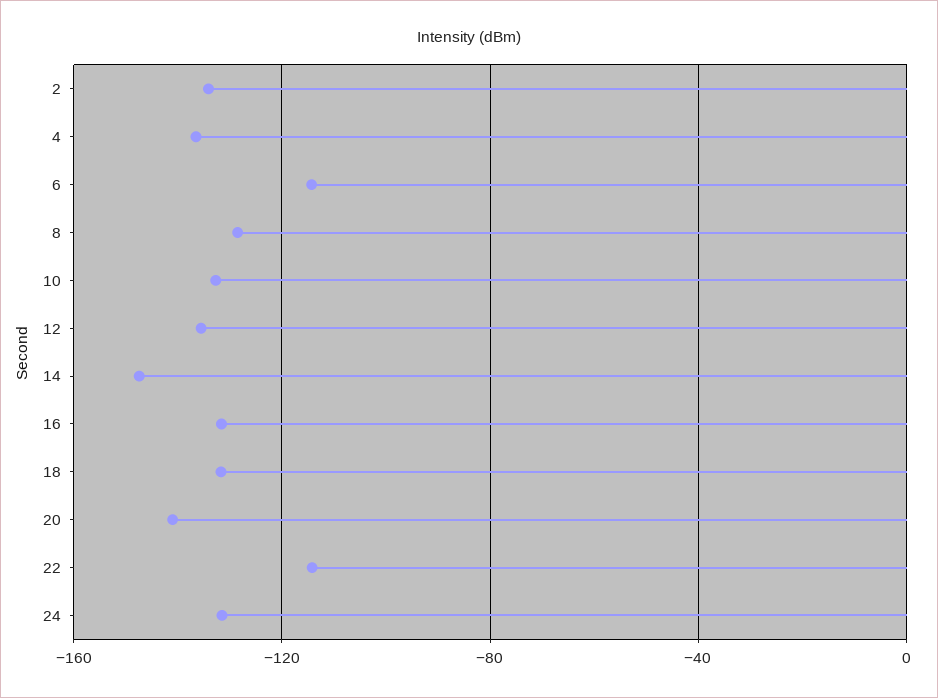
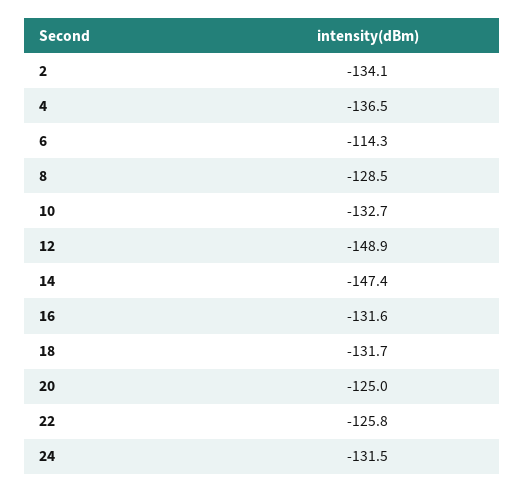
12: -135 -> -148.9
20: -140 -> -125
22: -115 -> -125.8

